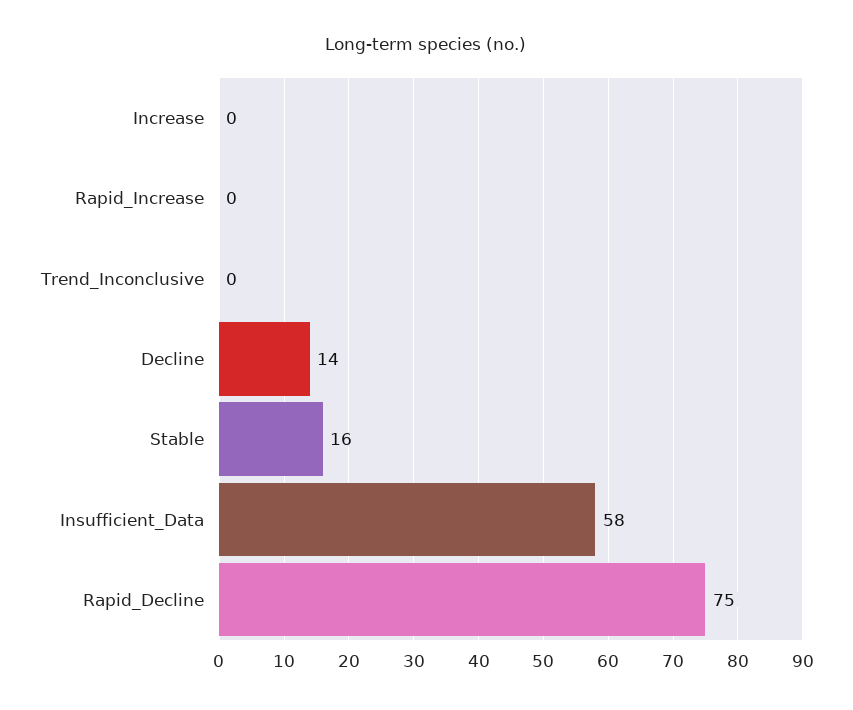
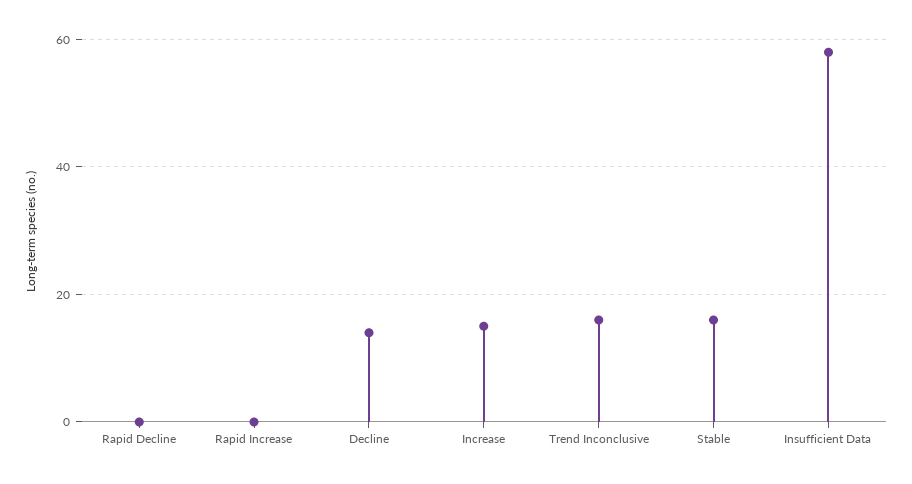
Increase: 0 -> 15
Trend_Inconclusive: 0 -> 15
Rapid_Decline: 75 -> 0

